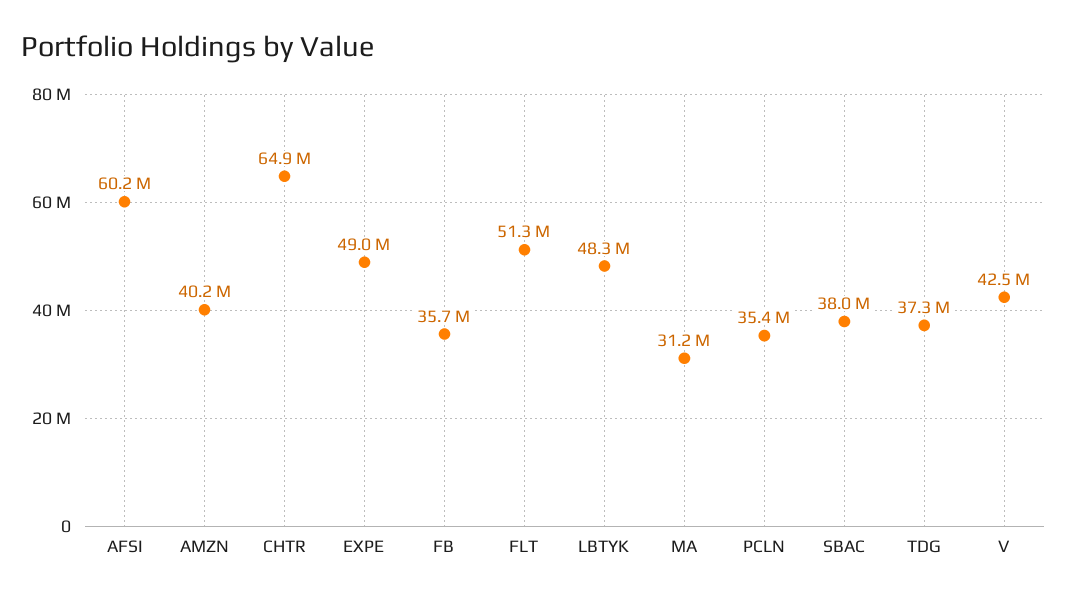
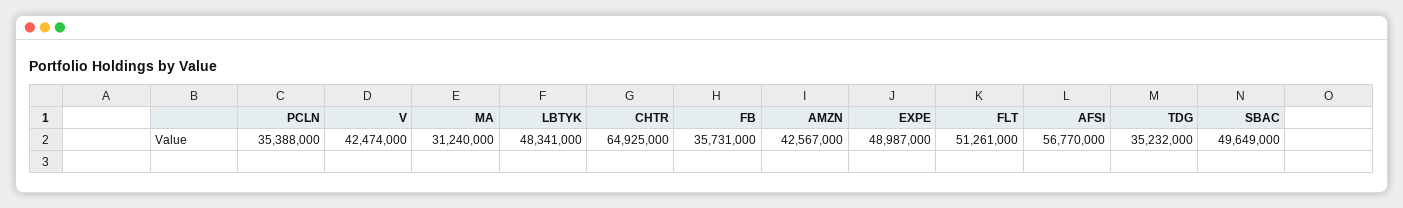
AFSI: 60200000 -> 56770000
AMZN: 40200000 -> 42567000
SBAC: 38000000 -> 49649000
TDG: 37300000 -> 35232000

